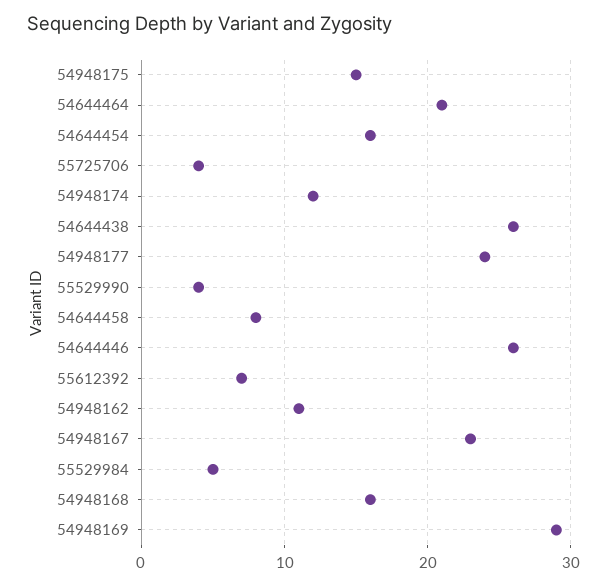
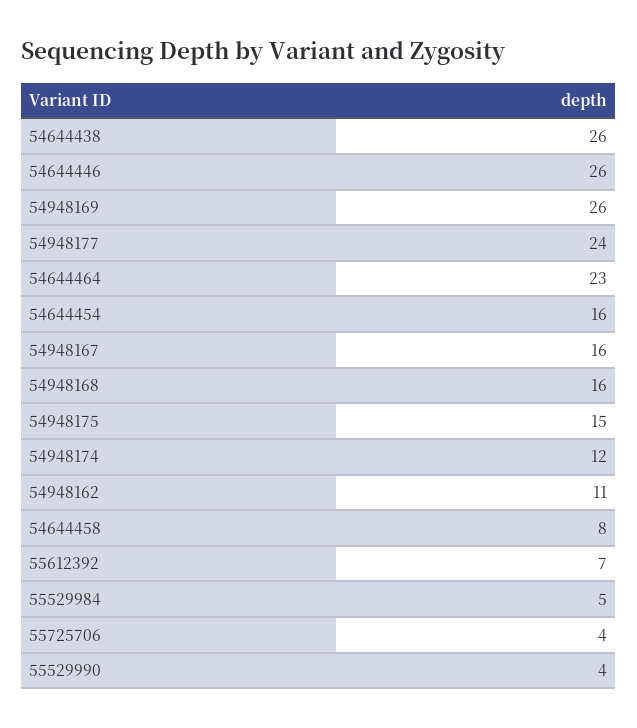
54644464: 21 -> 23
54948167: 23 -> 16
54948169: 29 -> 26

